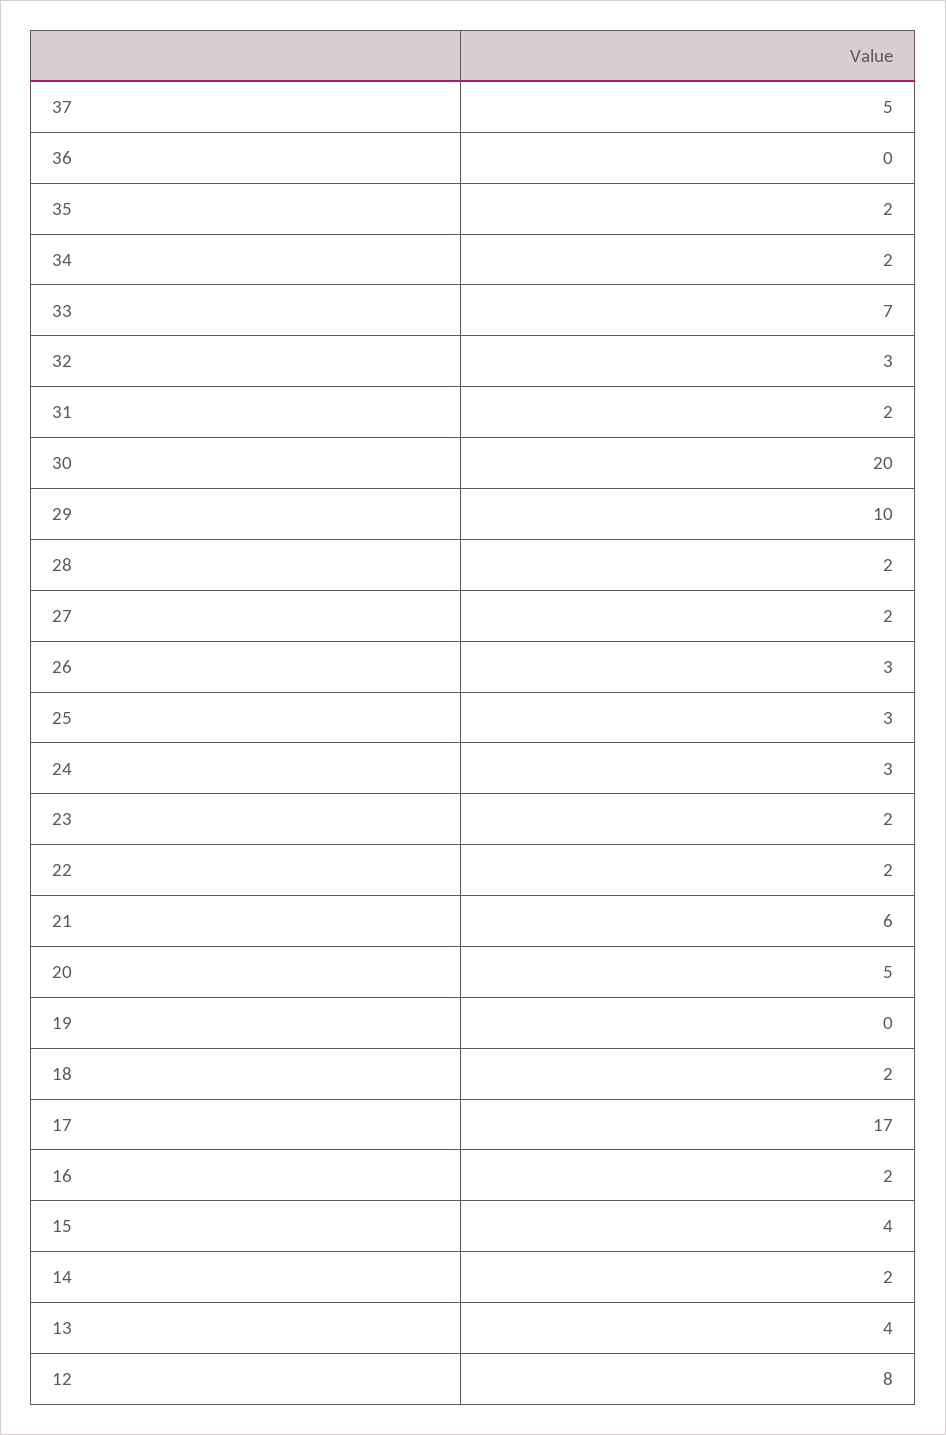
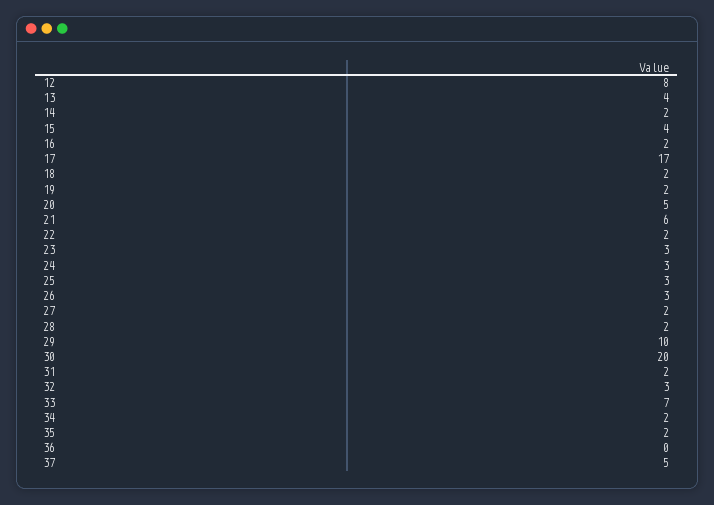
23: 2 -> 3
19: 0 -> 2

